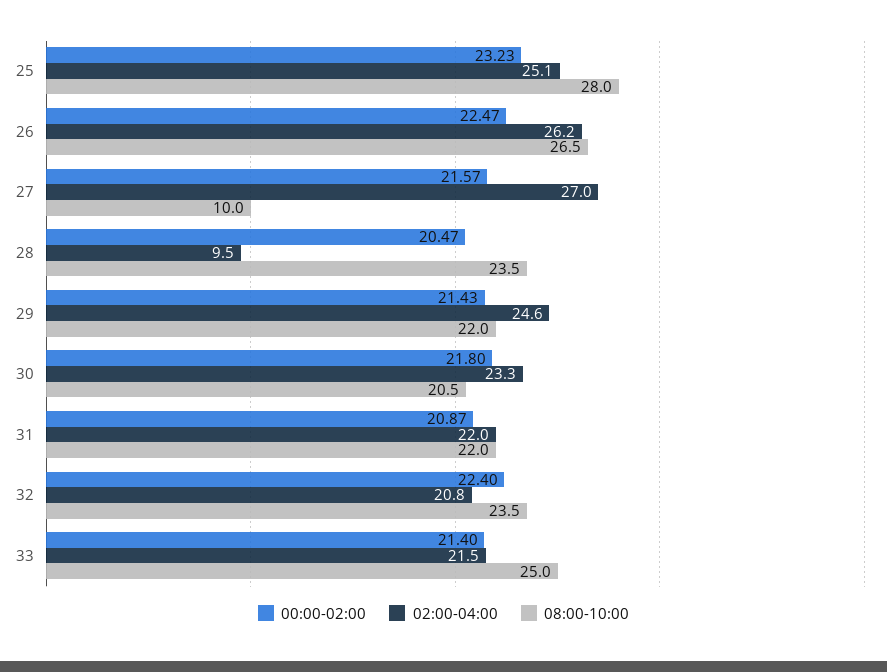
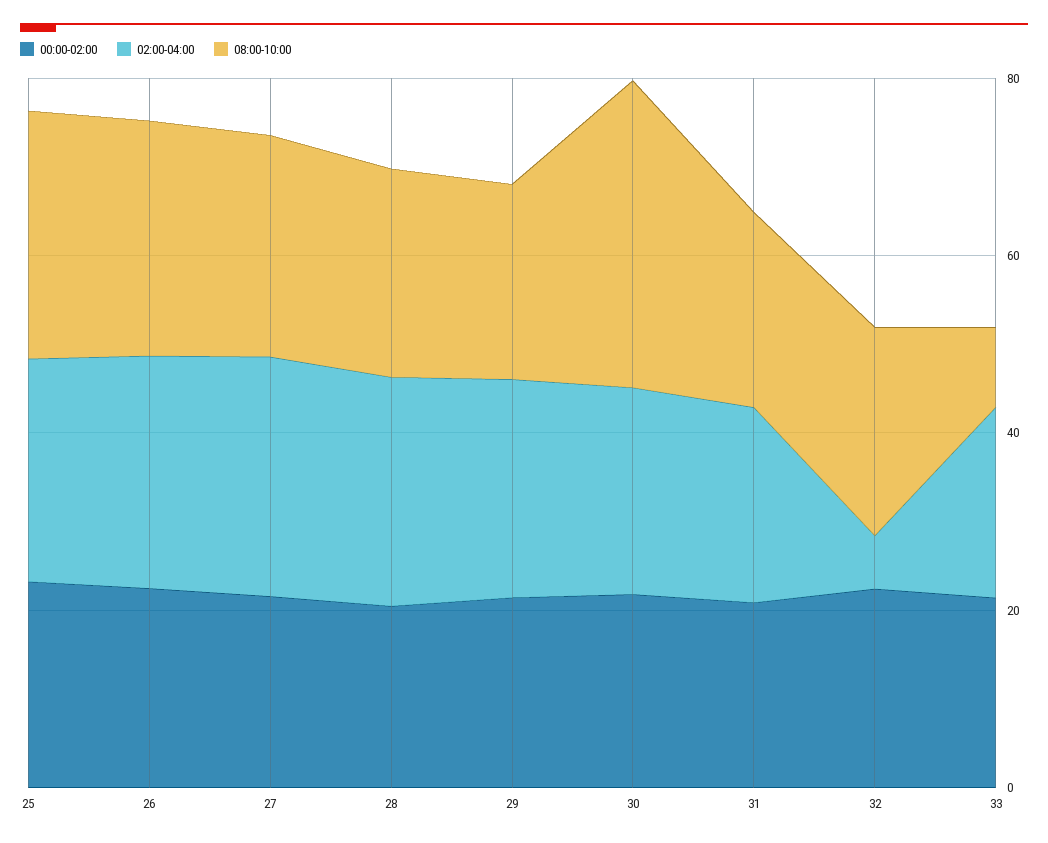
08:00-10:00, 27: 10 -> 25
02:00-04:00, 28: 9.5 -> 25
08:00-10:00, 30: 20.5 -> 35
02:00-04:00, 32: 20.8 -> 5
08:00-10:00, 33: 25 -> 10

